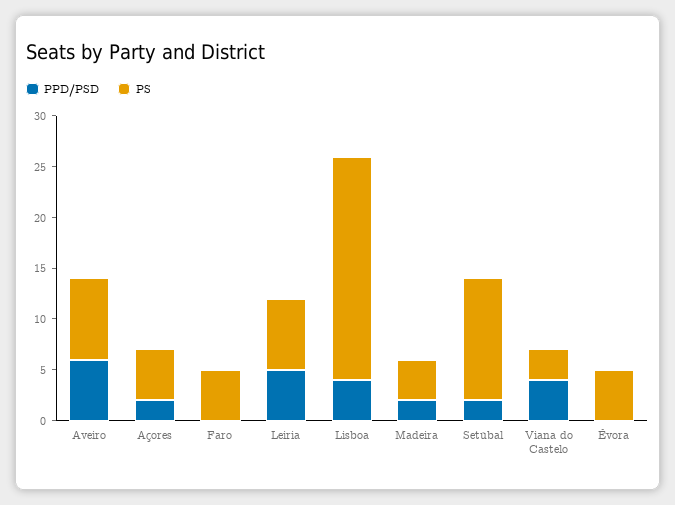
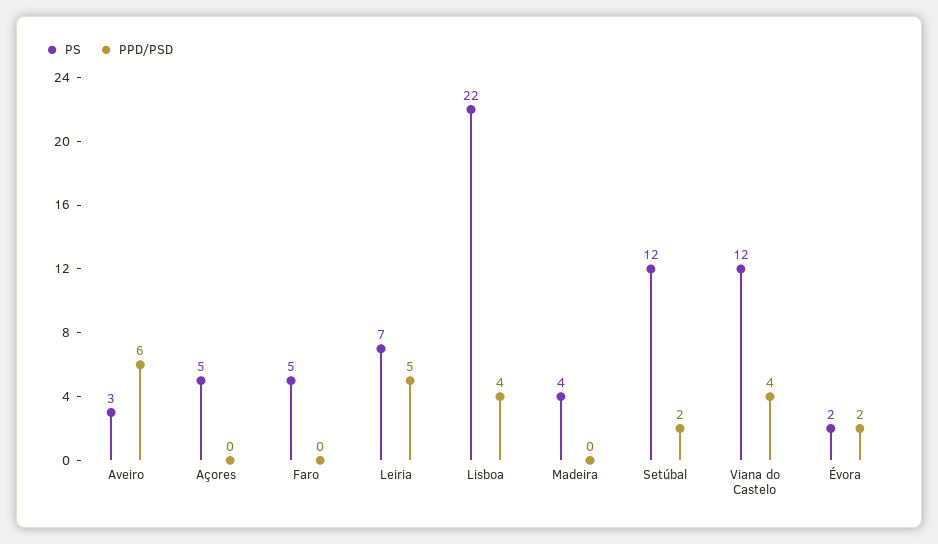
PS, Aveiro: 8 -> 3
PPD/PSD, Açores: 2 -> 0
PPD/PSD, Madeira: 2 -> 0
PS, Viana do Castelo: 3 -> 12
PPD/PSD, Évora: 0 -> 2
PS, Évora: 5 -> 2

